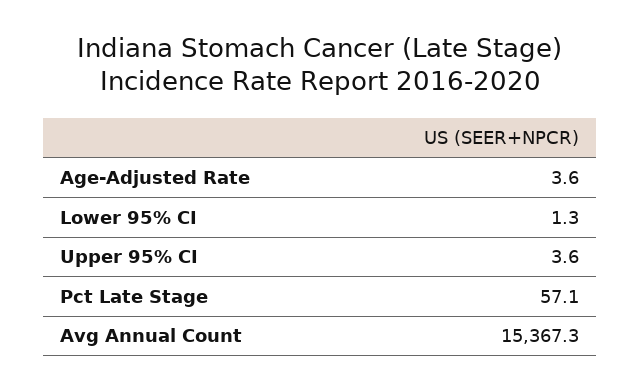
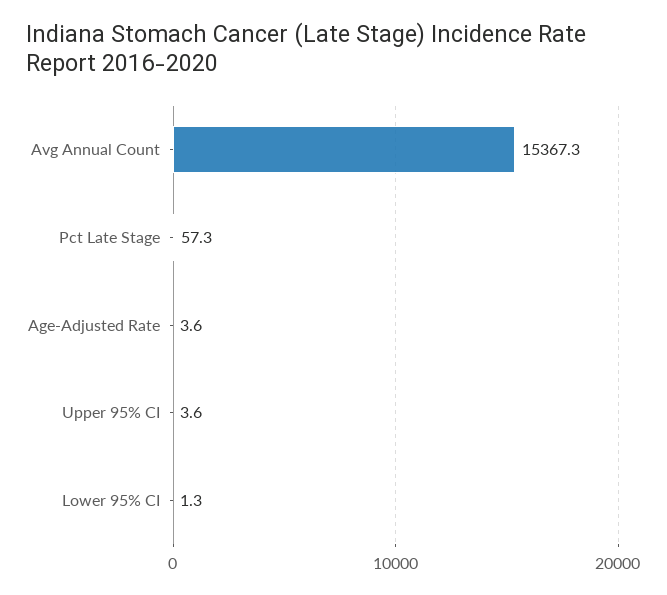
Pct Late Stage: 57.1 -> 57.3

